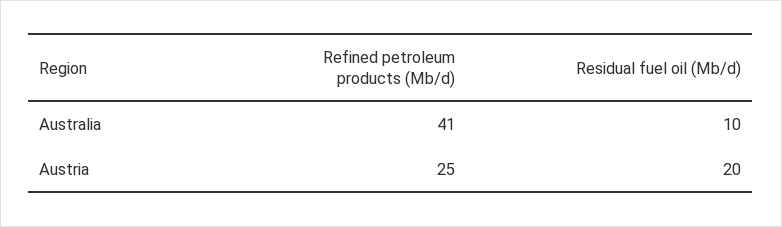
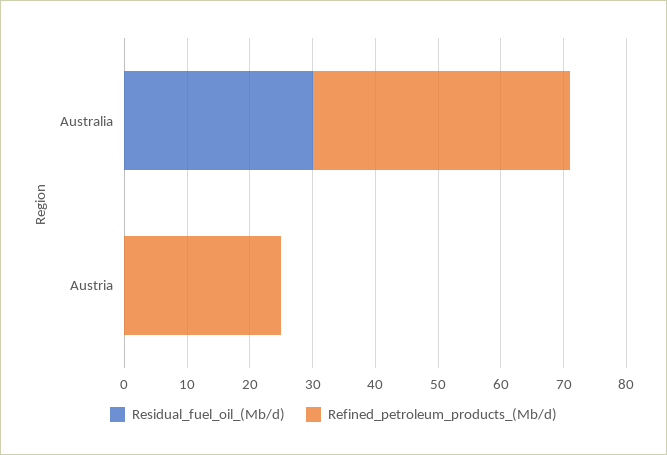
Residual fuel oil (Mb/d), Australia: 10 -> 30
Residual fuel oil (Mb/d), Austria: 20 -> 0

